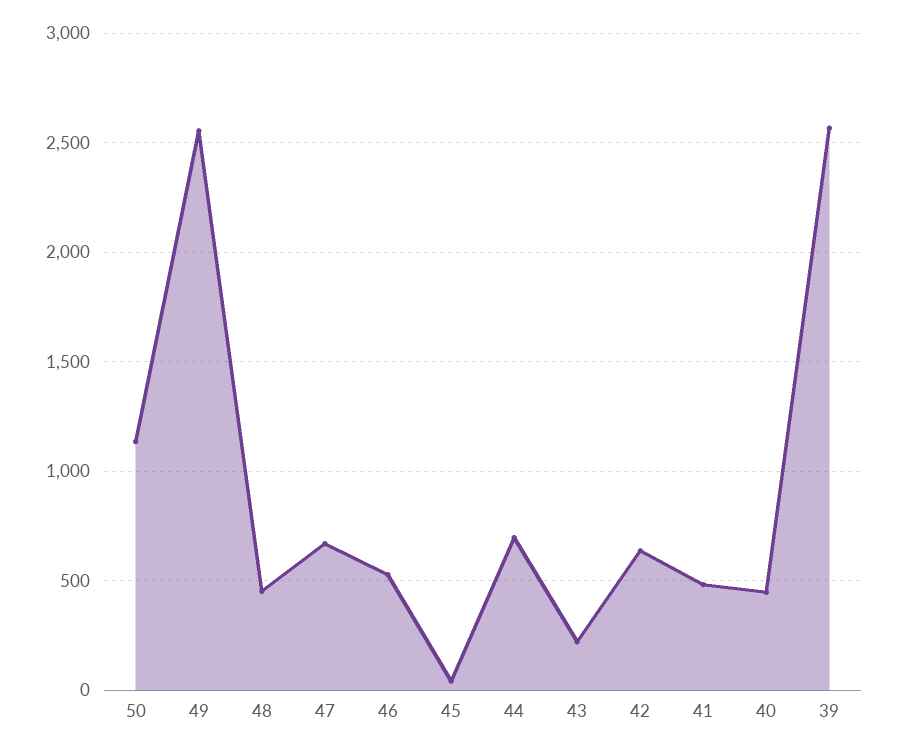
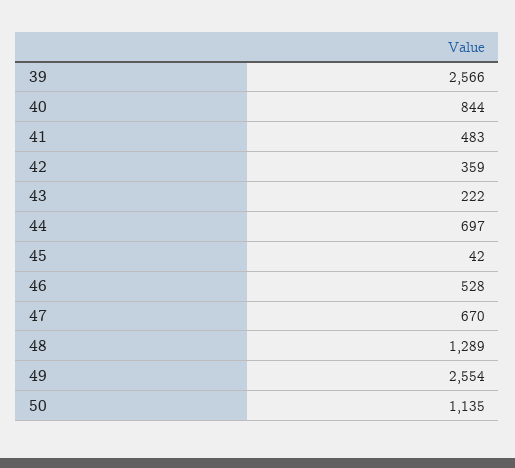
48: 450 -> 1289
42: 650 -> 359
40: 450 -> 844

